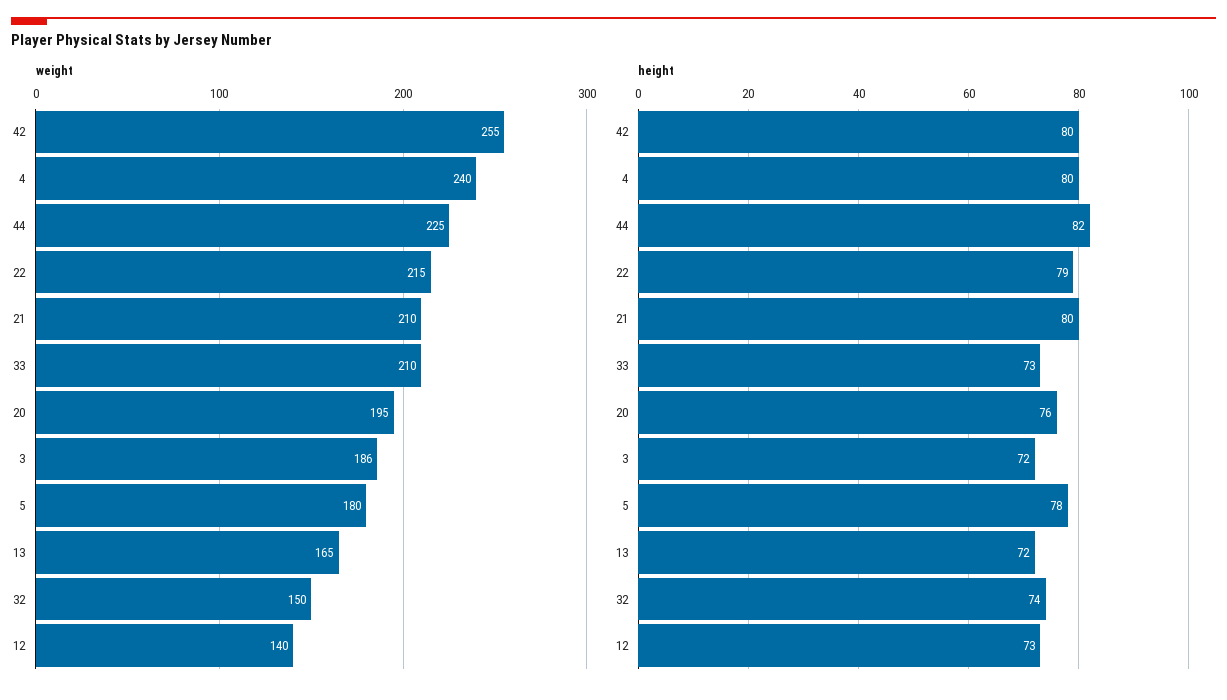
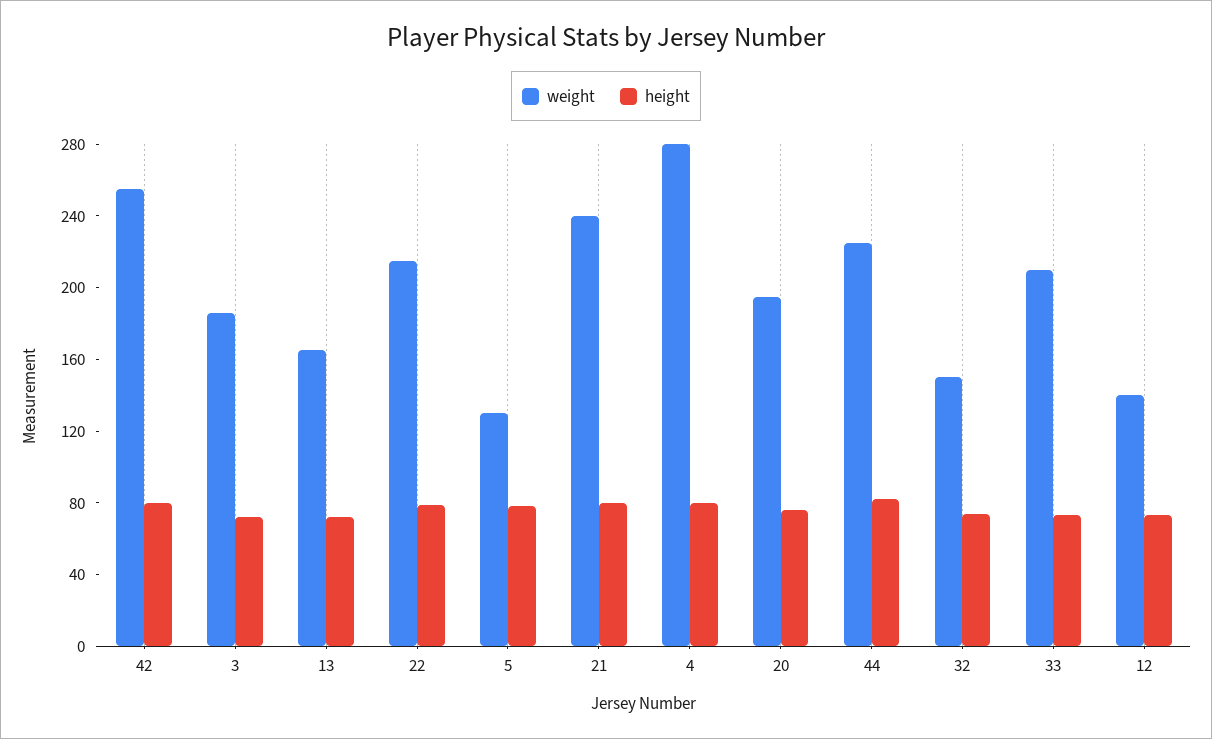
weight, 4: 240 -> 280
weight, 21: 210 -> 240
weight, 5: 180 -> 130

